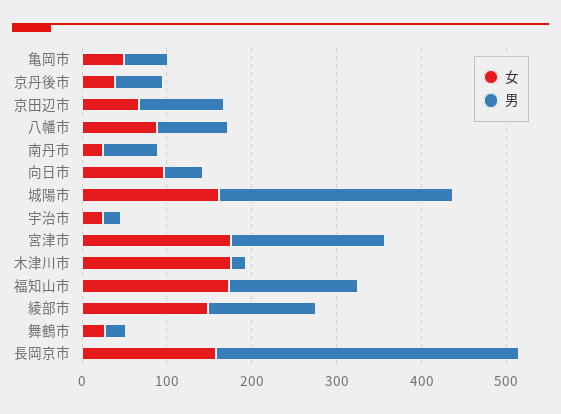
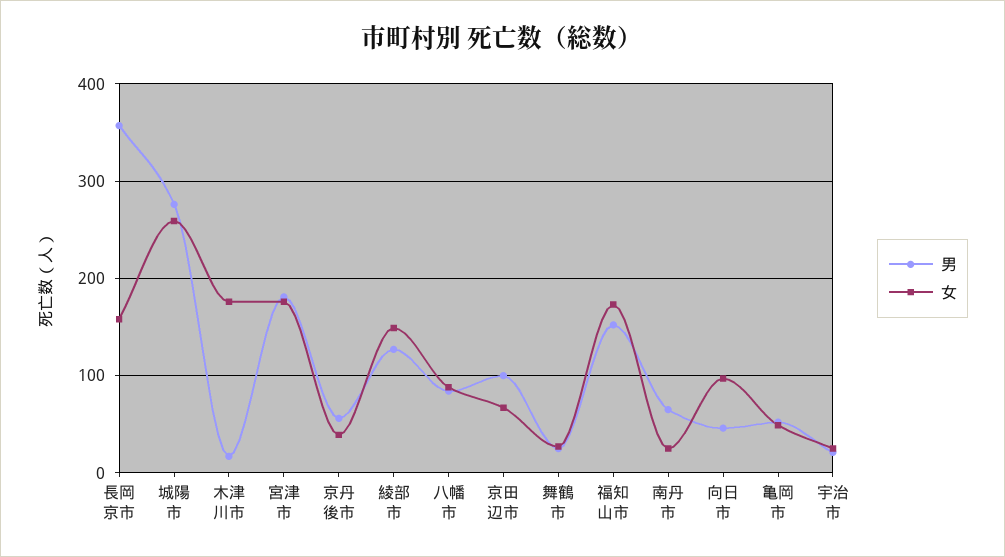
女, 城陽市: 160 -> 260

